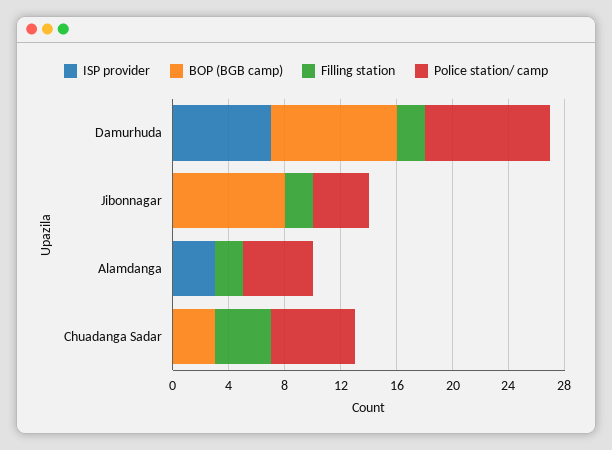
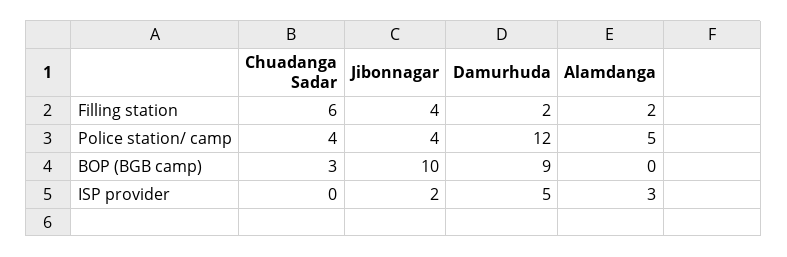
ISP provider, Damurhuda: 7 -> 5
Police station/ camp, Damurhuda: 9 -> 12
ISP provider, Jibonnagar: 0 -> 2
BOP (BGB camp), Jibonnagar: 8 -> 10
Filling station, Jibonnagar: 2 -> 4
Filling station, Chuadanga Sadar: 4 -> 6
Police station/ camp, Chuadanga Sadar: 6 -> 4

